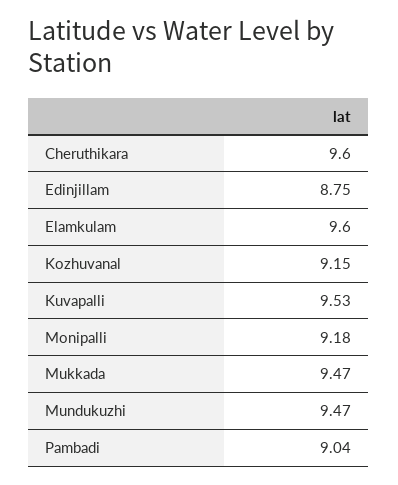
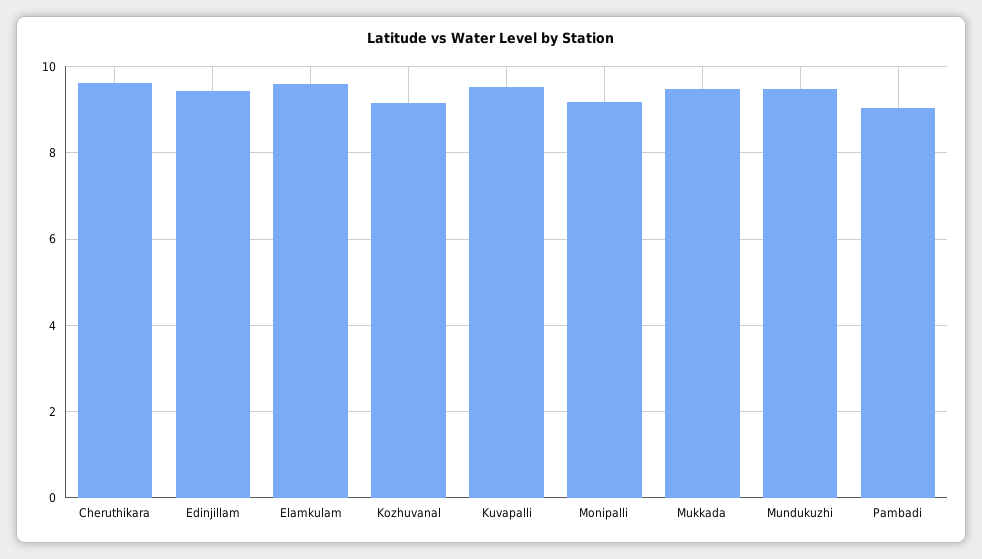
Edinjillam: 8.75 -> 9.4

